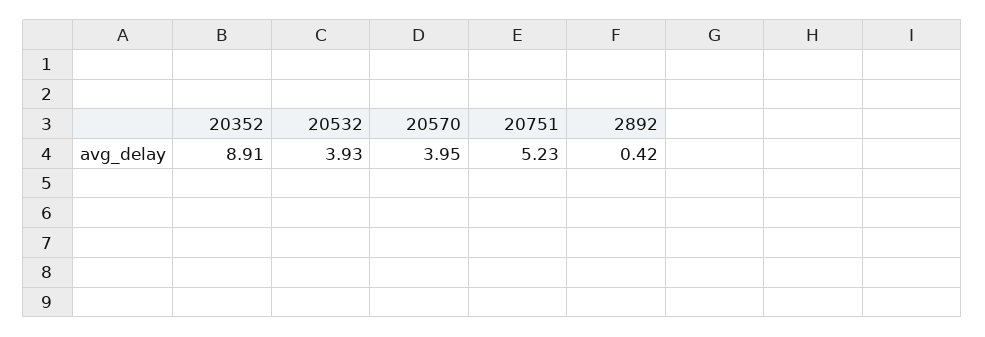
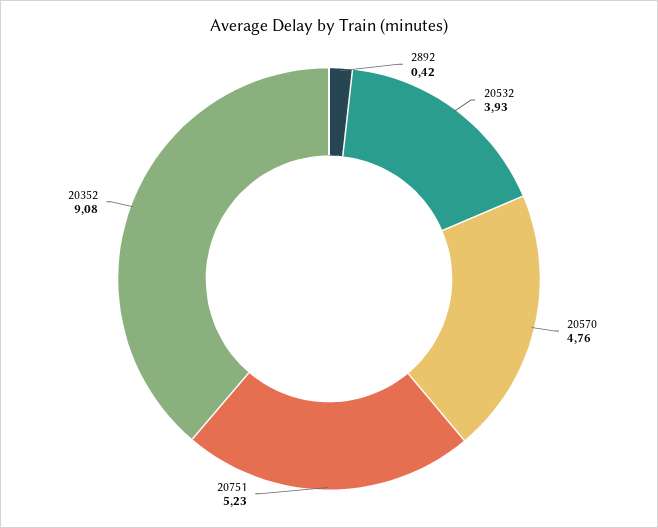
20352: 8.91 -> 9.08
20570: 3.95 -> 4.76

